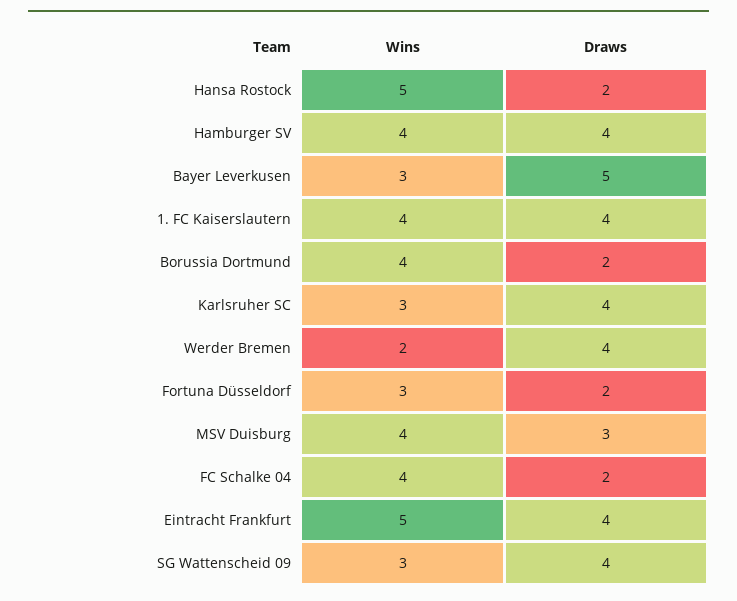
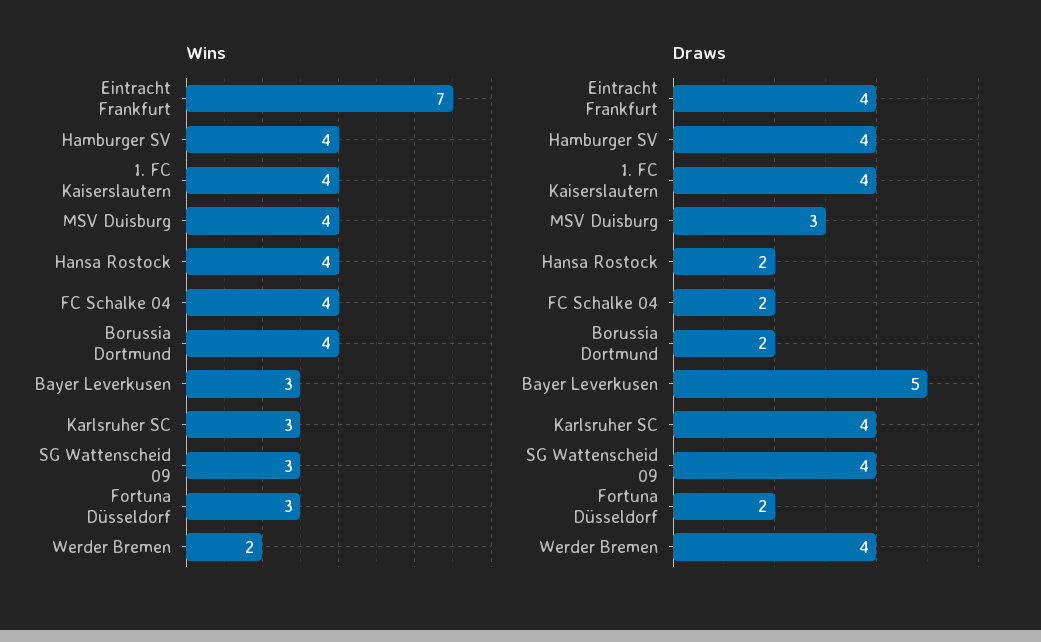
Wins, Hansa Rostock: 5 -> 4
Wins, Eintracht Frankfurt: 5 -> 7

